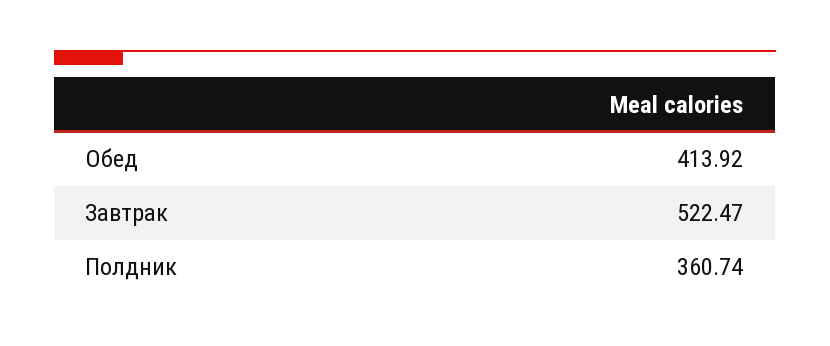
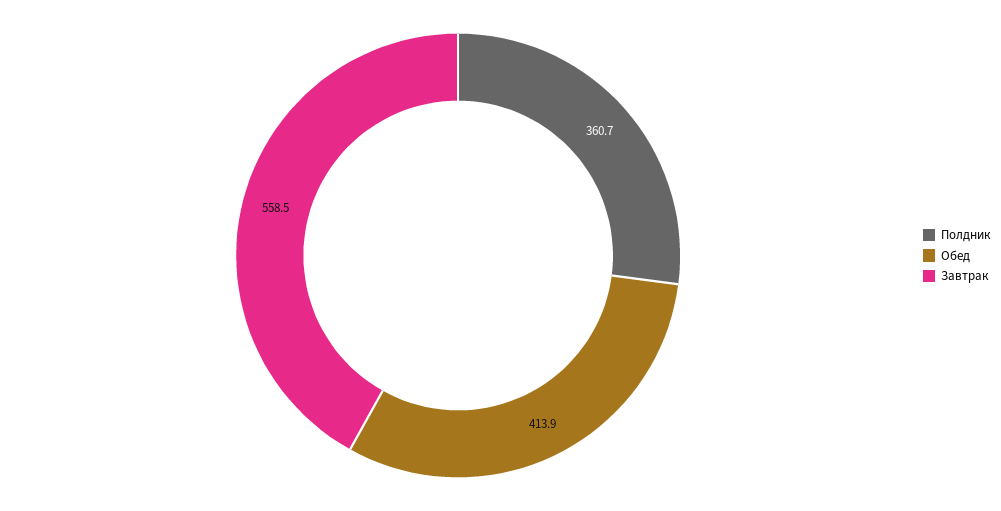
Завтрак: 522.47 -> 558.5

